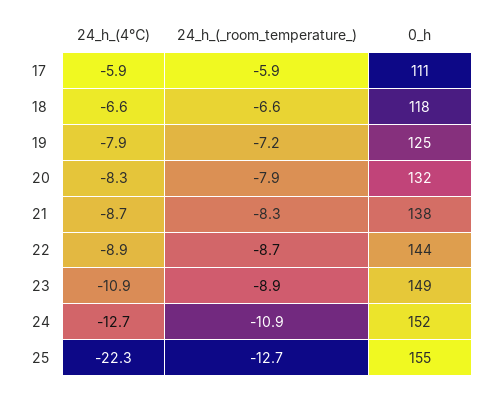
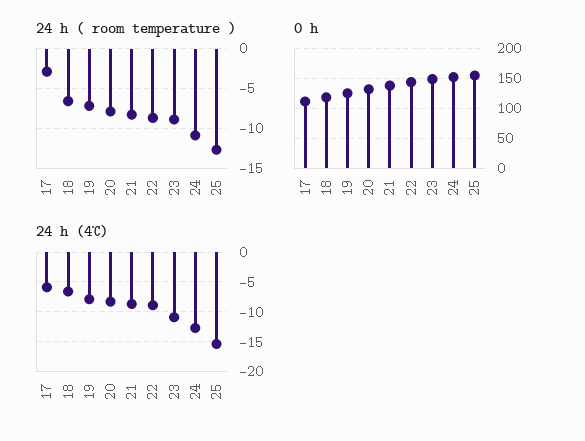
24_h_(_room_temperature_), 17: -5.9 -> -3
24_h_(4℃), 25: -22.3 -> -15

